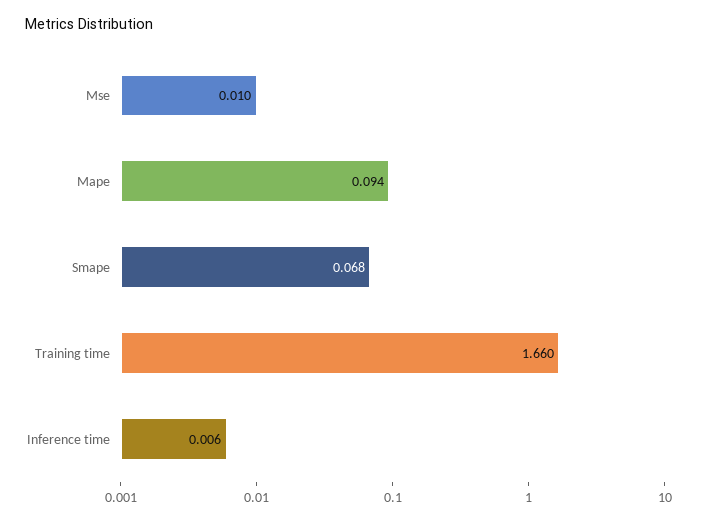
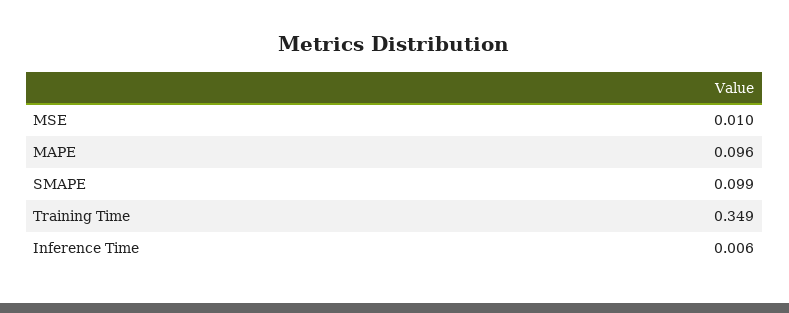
Mape: 0.094 -> 0.096
Smape: 0.068 -> 0.099
Training time: 1.66 -> 0.349

